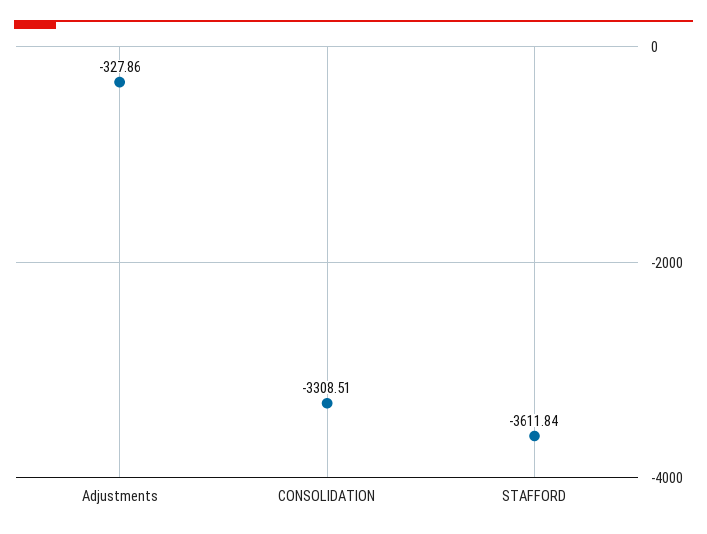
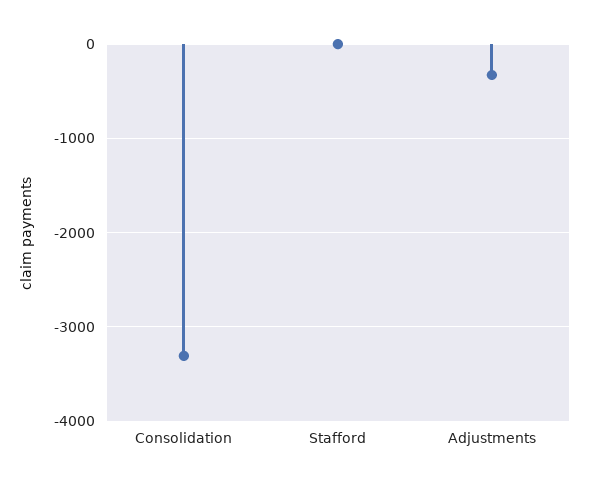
STAFFORD: -3611.84 -> 0

